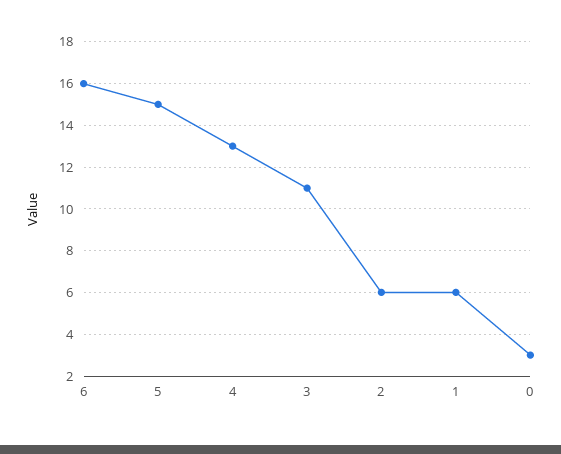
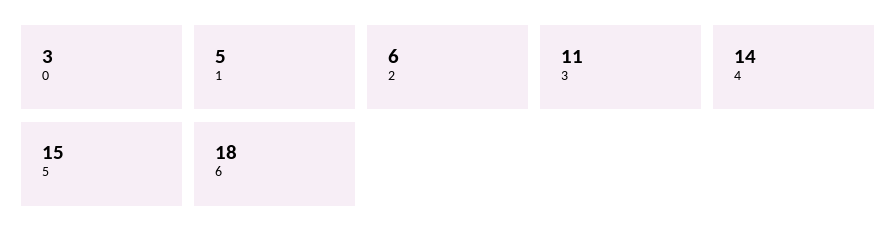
6: 16 -> 18
4: 13 -> 14
1: 6 -> 5

